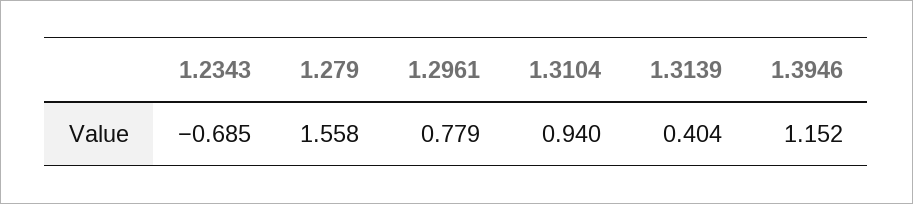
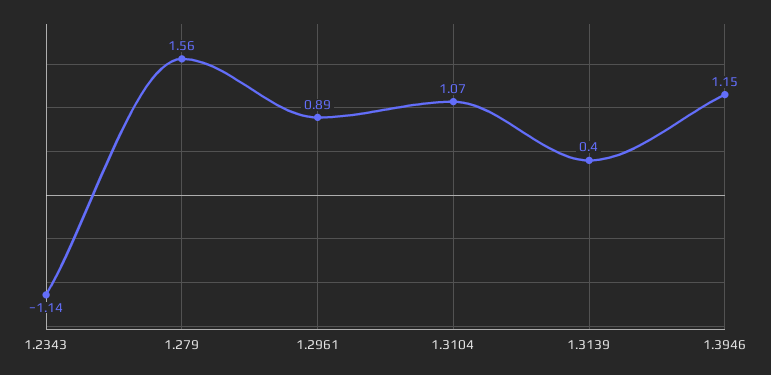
1.2343: -0.685 -> -1.14
1.2961: 0.779 -> 0.89
1.3104: 0.94 -> 1.07

